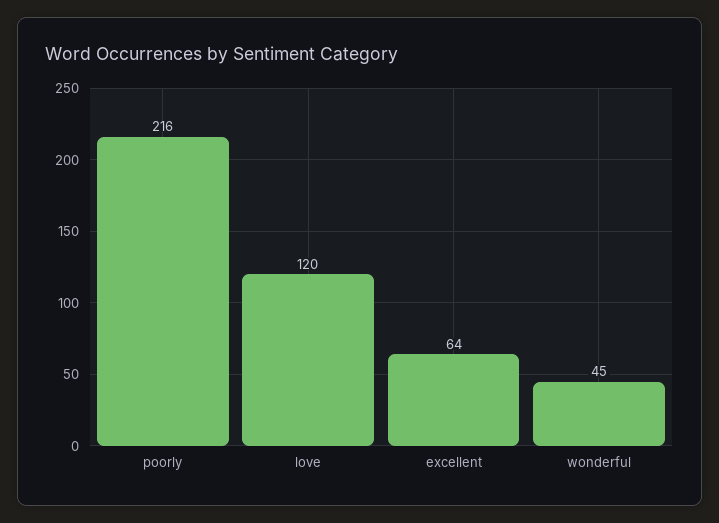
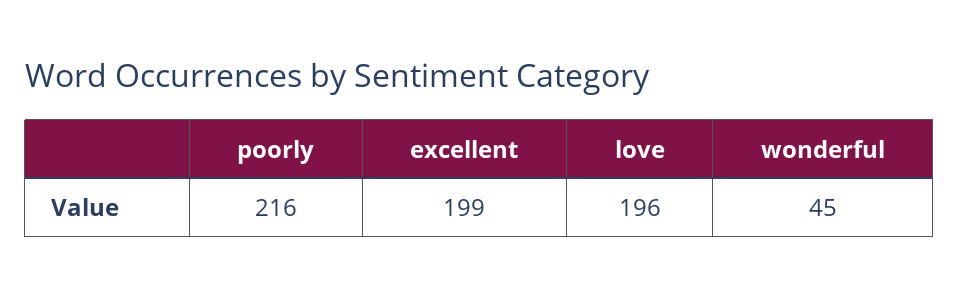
love: 120 -> 196
excellent: 64 -> 199

